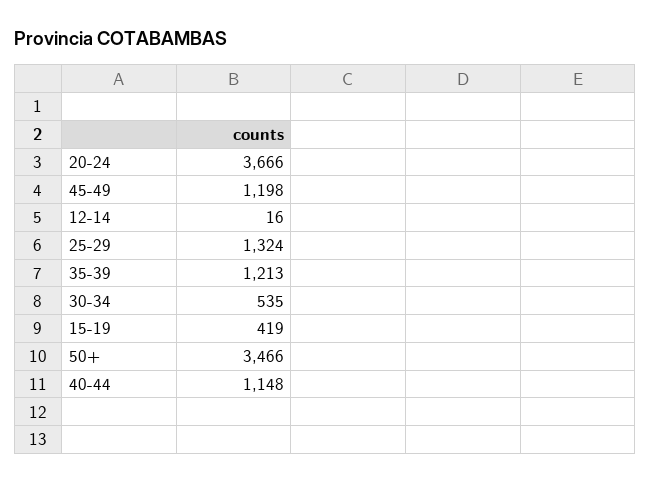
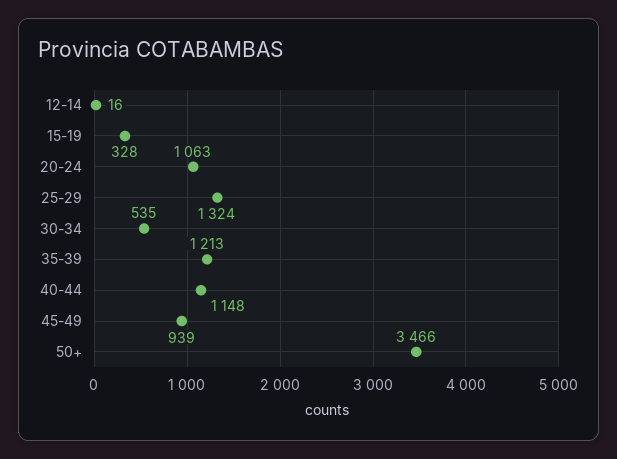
20-24: 3666 -> 1063
45-49: 1198 -> 939
15-19: 419 -> 328

